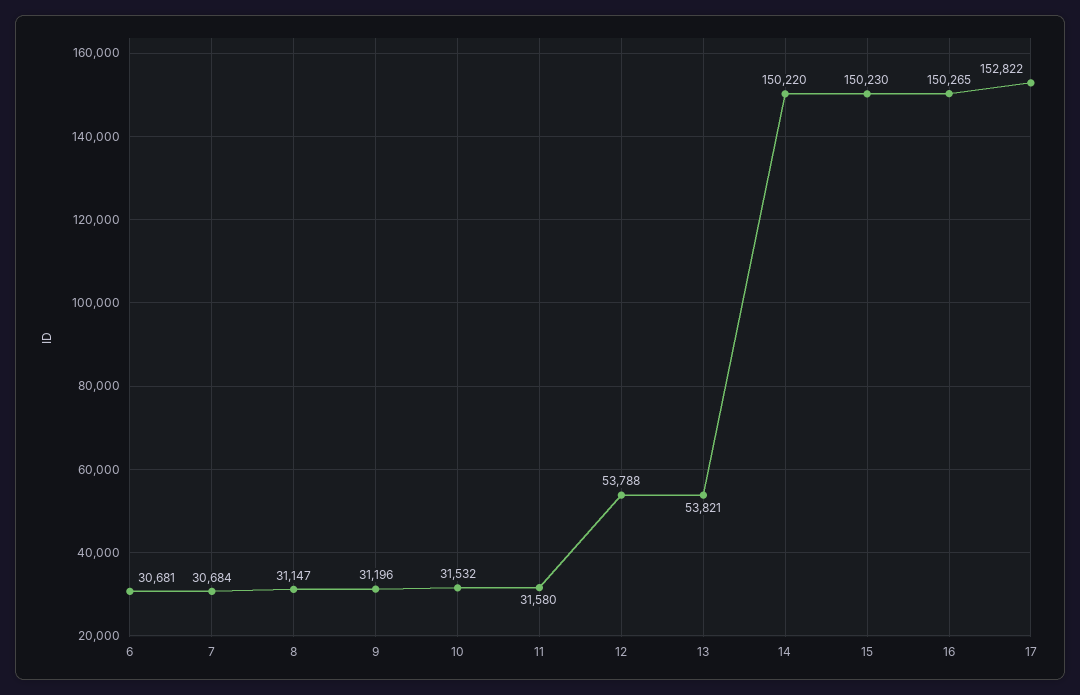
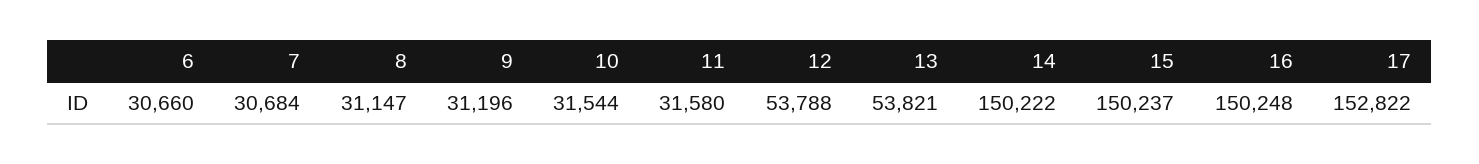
6: 30681 -> 30660
10: 31532 -> 31544
14: 150220 -> 150222
15: 150230 -> 150237
16: 150265 -> 150248

